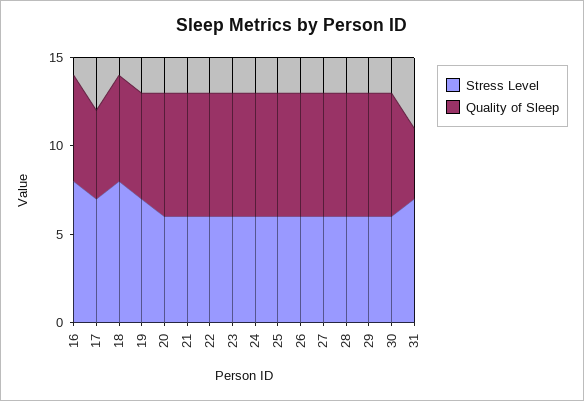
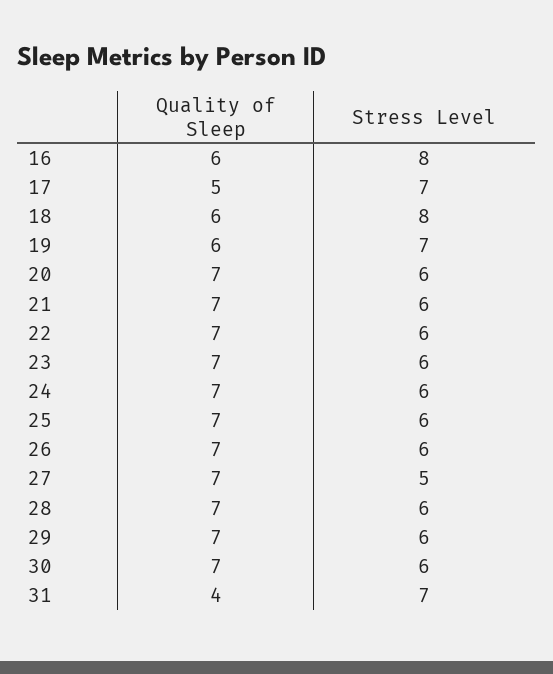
Stress Level, 27: 6 -> 5

